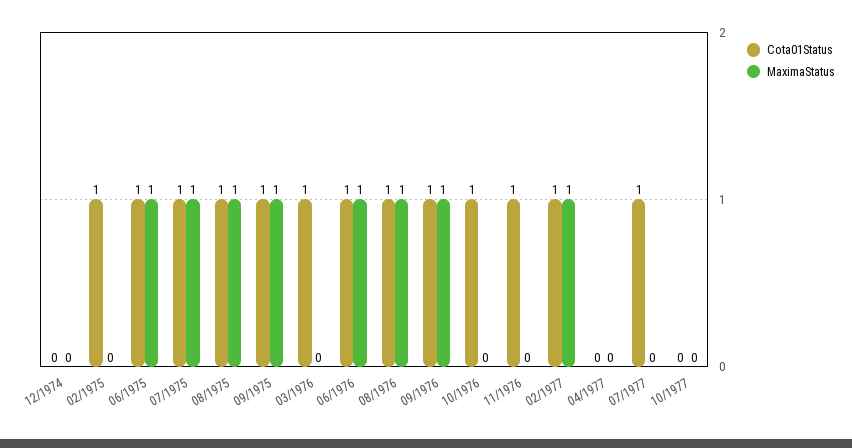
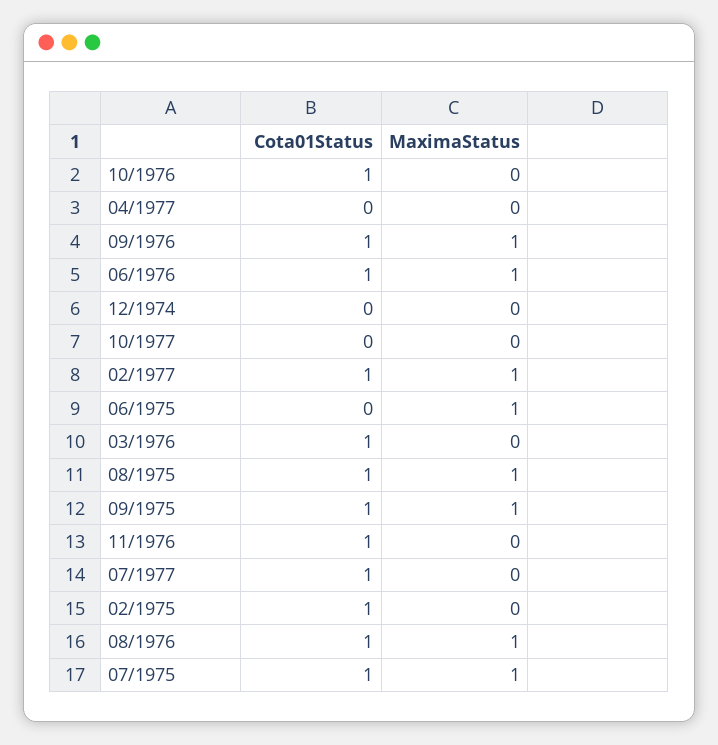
Cota01Status, 06/1975: 1 -> 0

